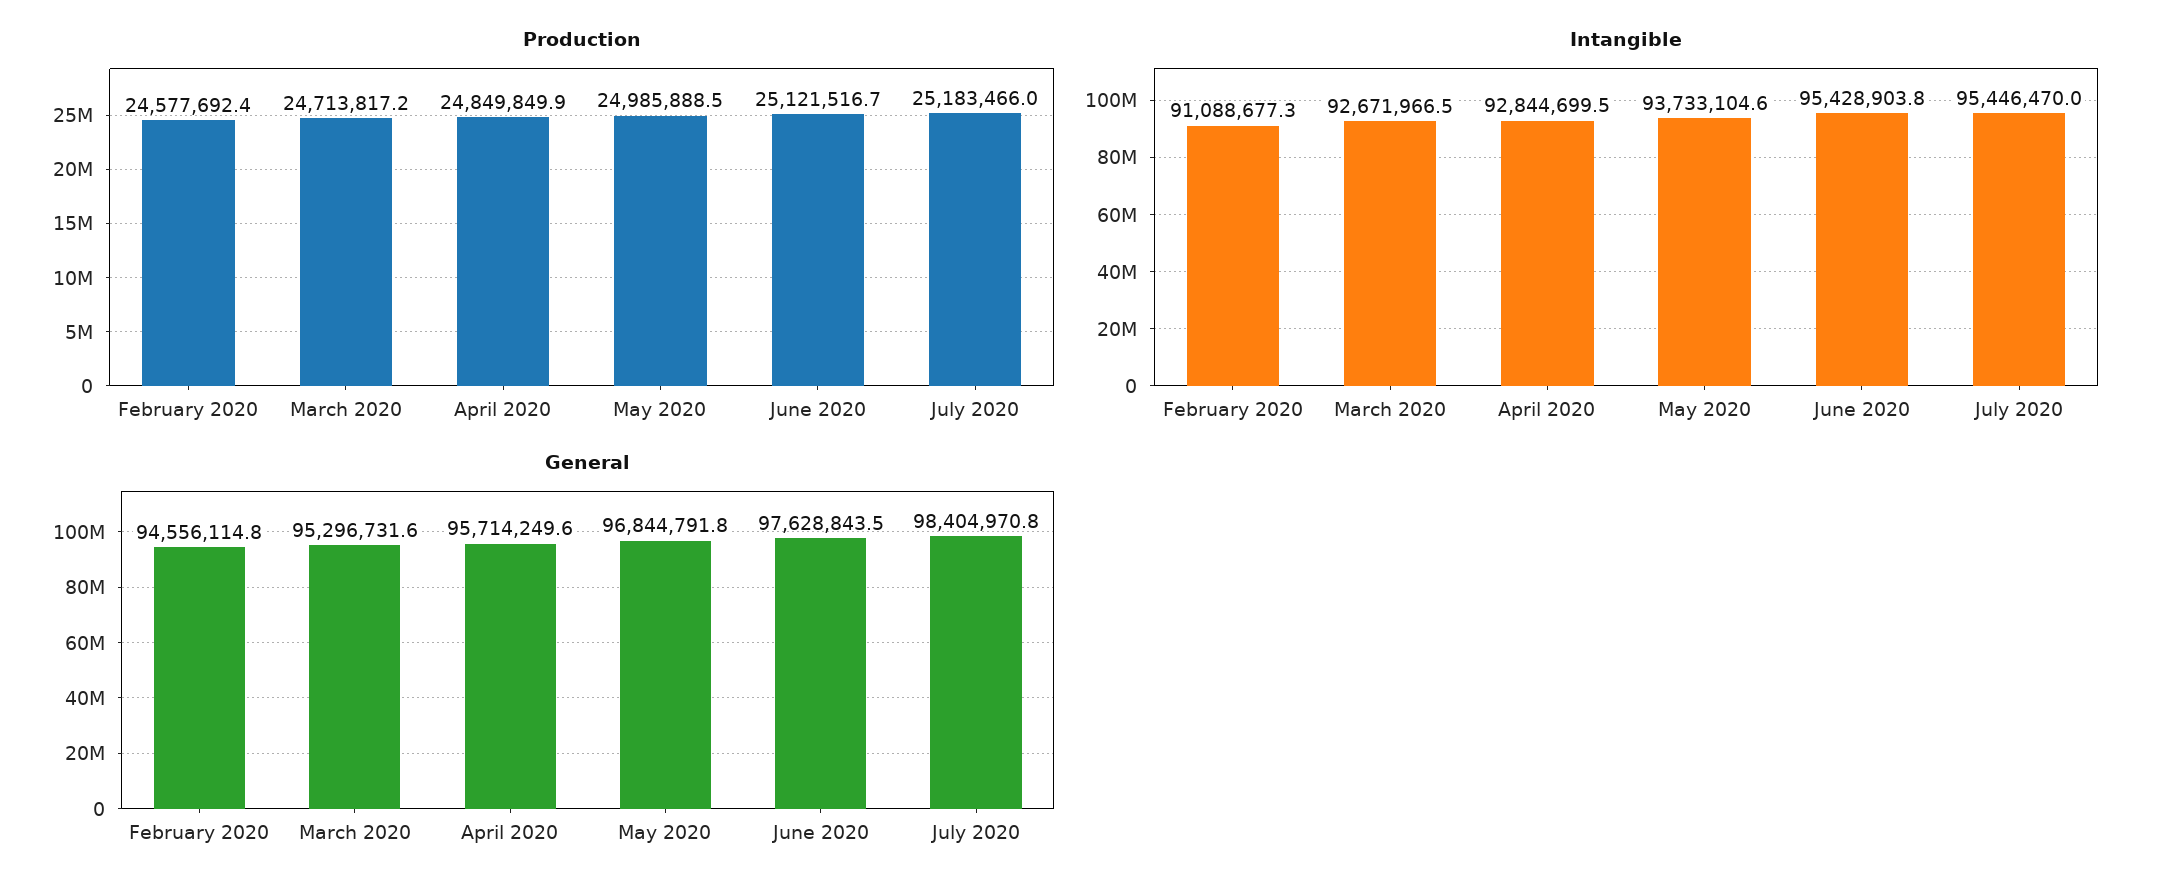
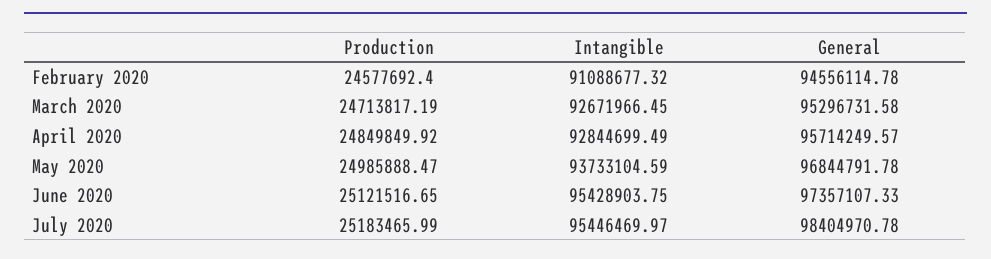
General, June 2020: 97628843.5 -> 97357107.33

